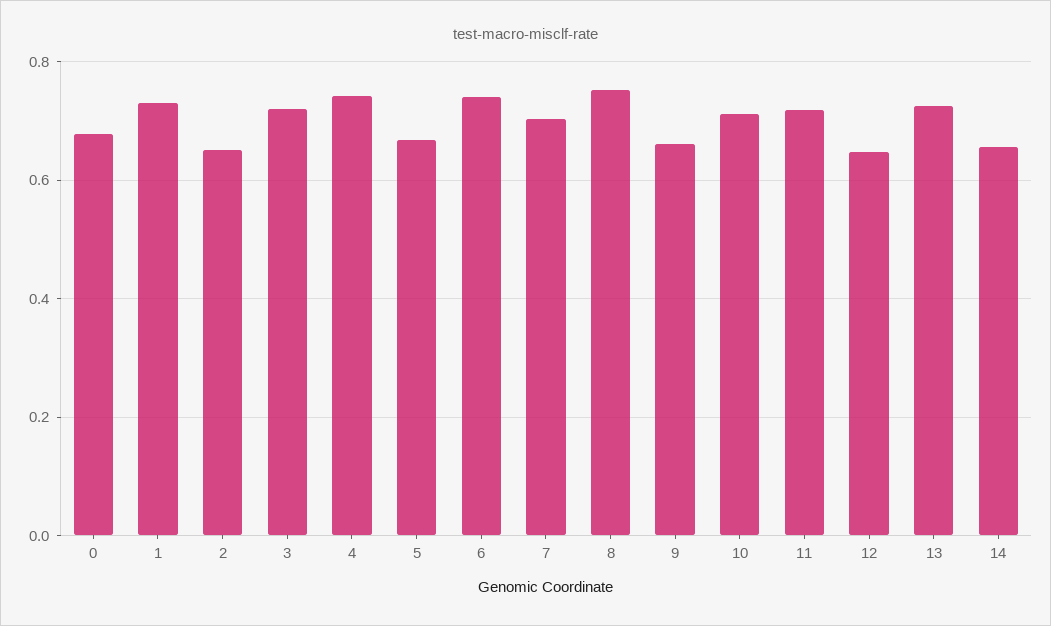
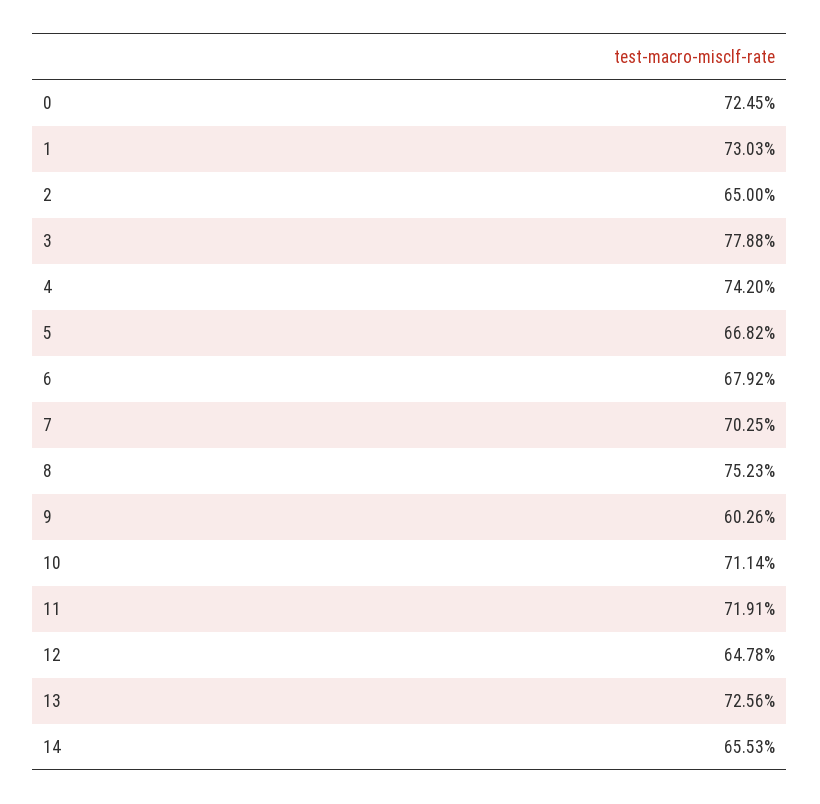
0: 0.68 -> 0.7245
3: 0.72 -> 0.7788
6: 0.74 -> 0.6792
9: 0.66 -> 0.6026

